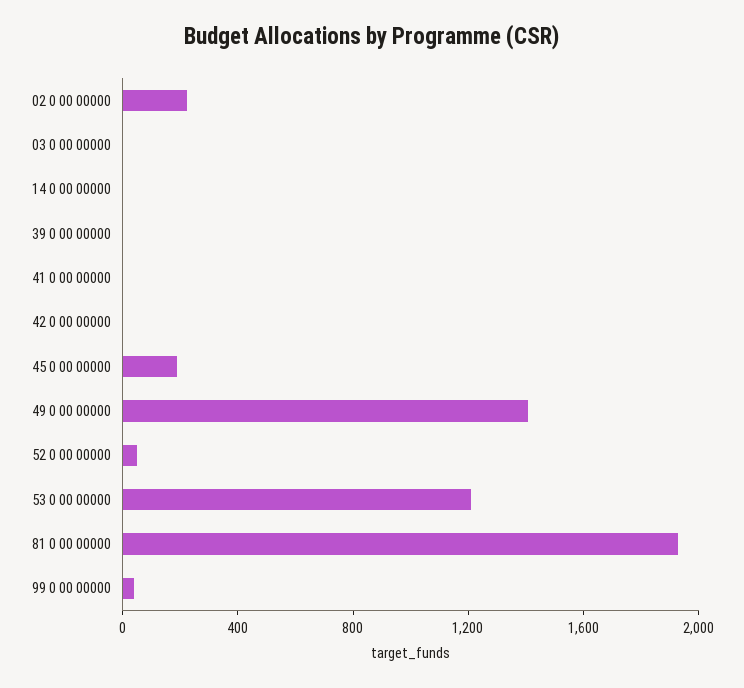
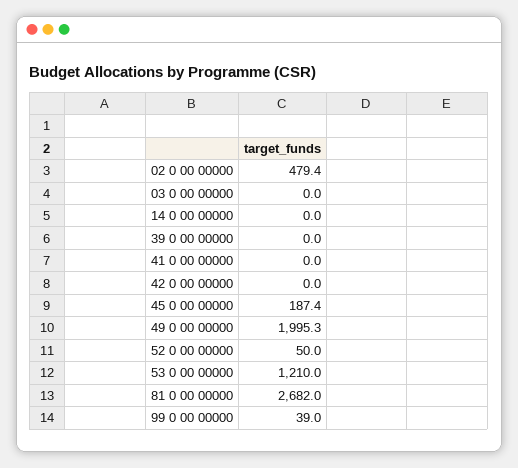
02 0 00 00000: 200 -> 479.4
49 0 00 00000: 1400 -> 1995.3
81 0 00 00000: 1900 -> 2682

